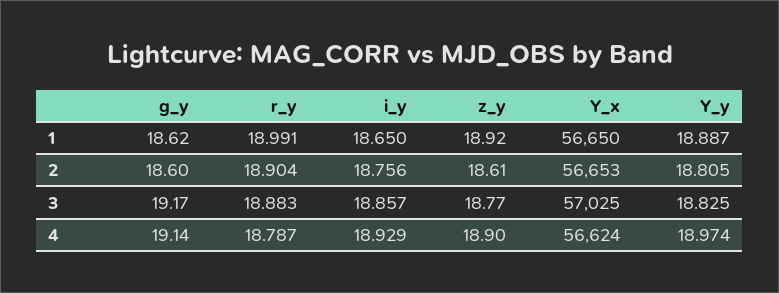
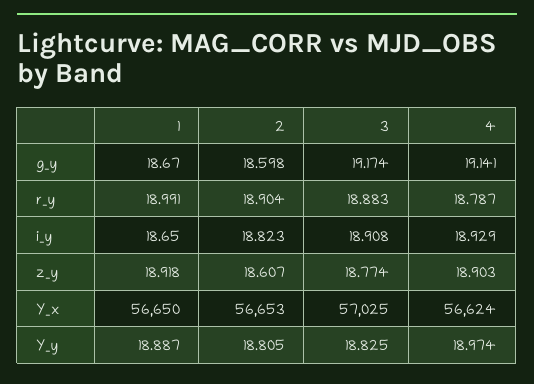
g_y, 1: 18.62 -> 18.67
i_y, 2: 18.756 -> 18.823
i_y, 3: 18.857 -> 18.908

